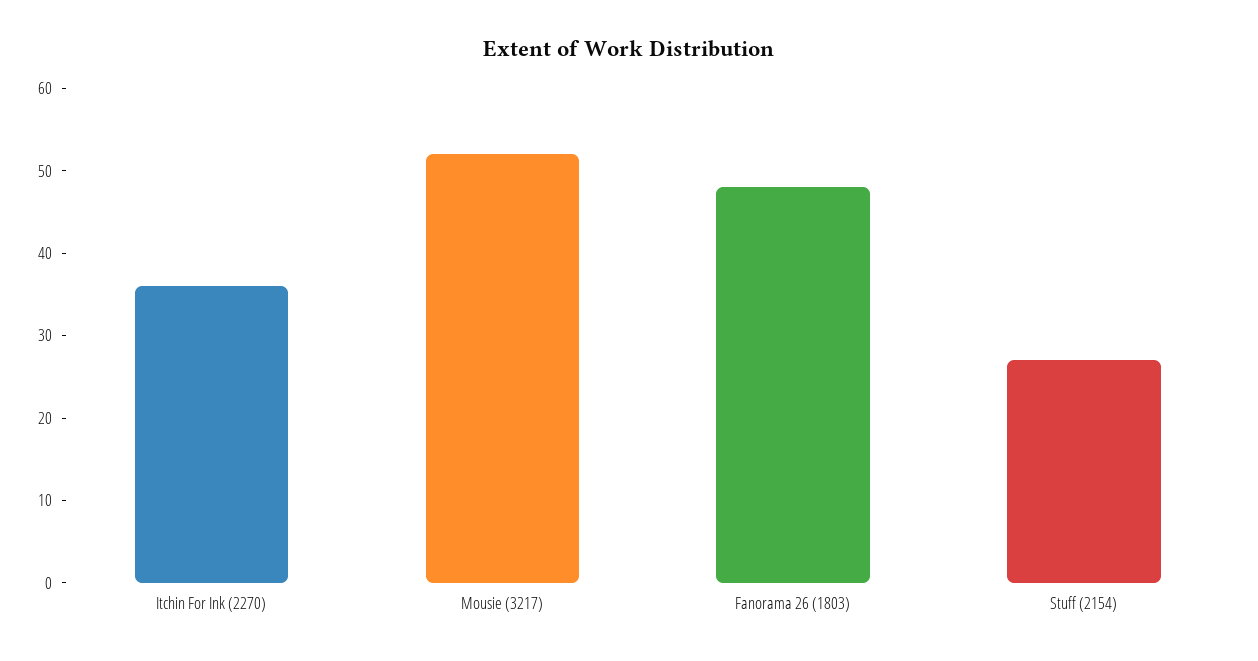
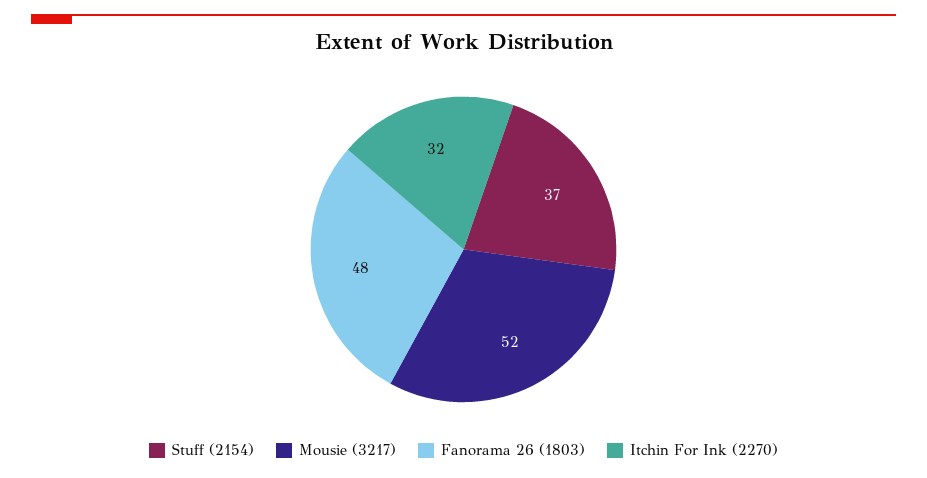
Itchin For Ink (2270): 36 -> 32
Stuff (2154): 27 -> 37

